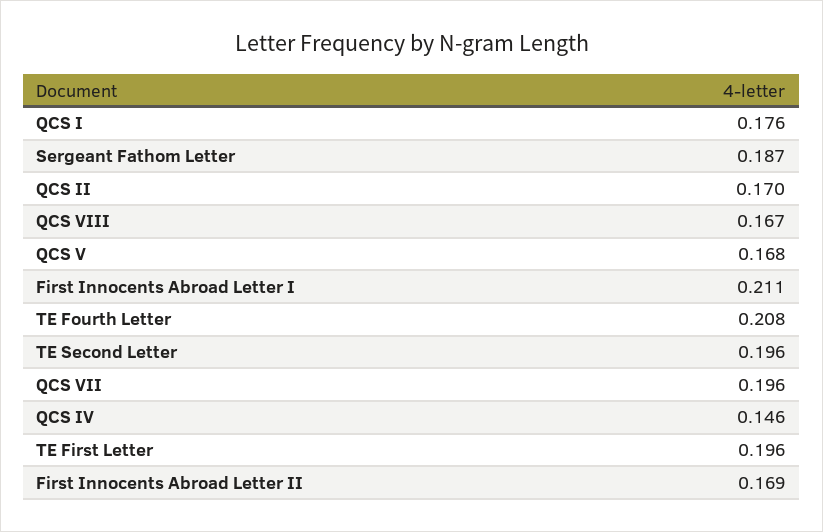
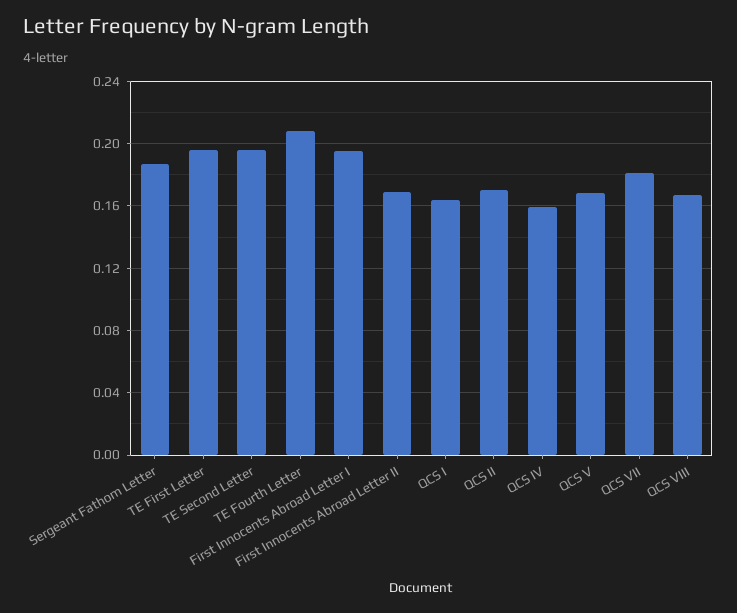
QCS I: 0.176 -> 0.165
First Innocents Abroad Letter I: 0.211 -> 0.195
QCS VII: 0.196 -> 0.18
QCS IV: 0.146 -> 0.16

